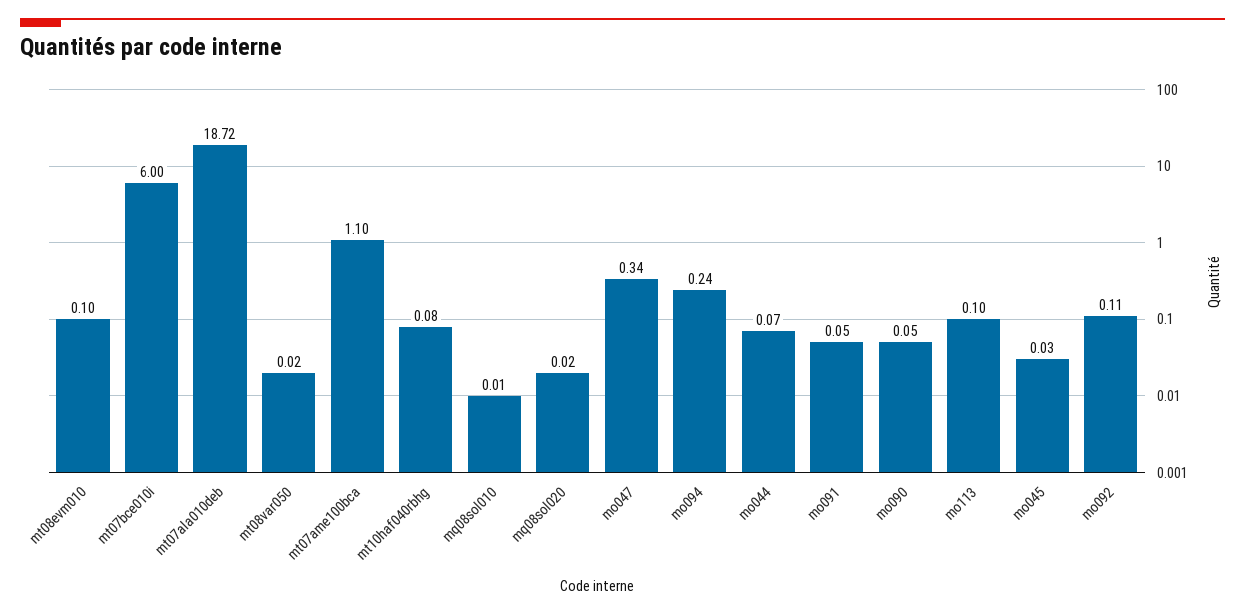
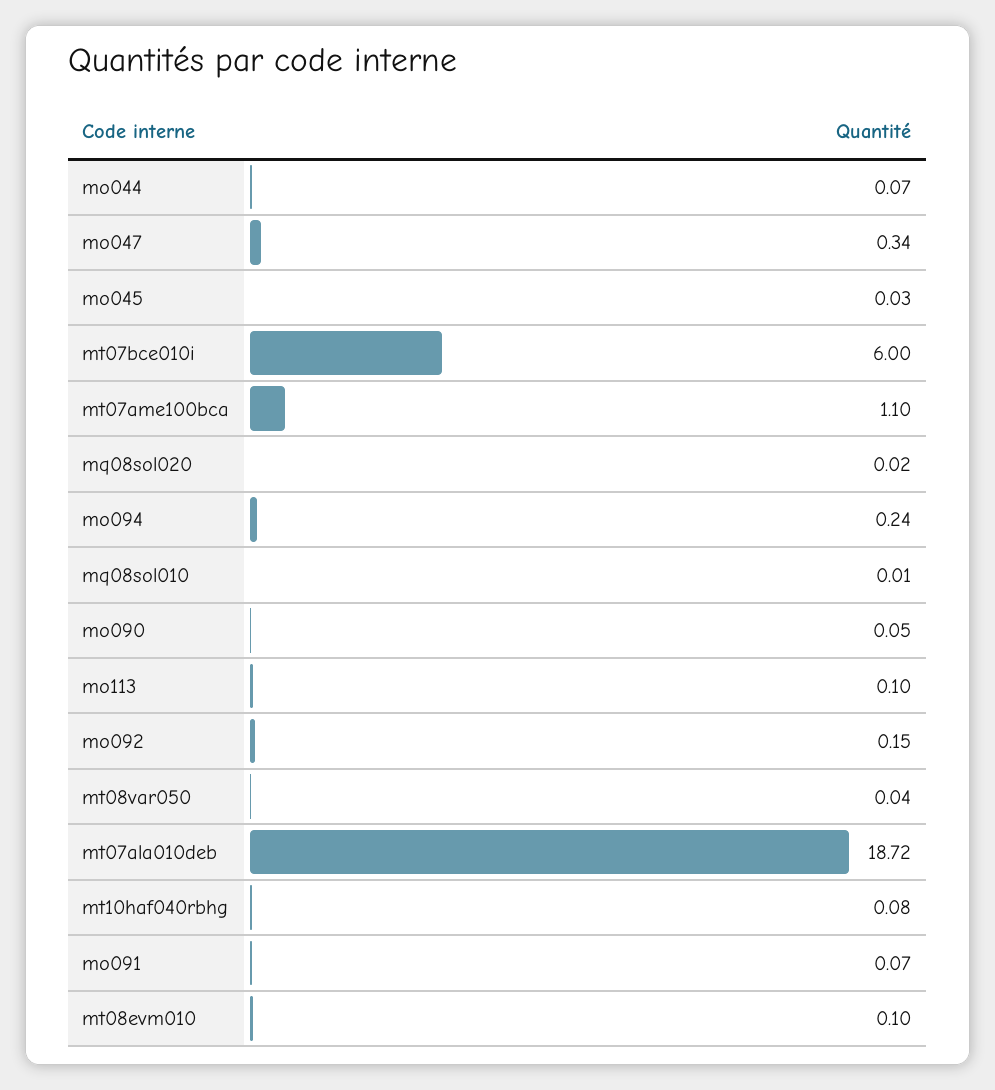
mt08var050: 0.02 -> 0.04
mo091: 0.05 -> 0.07
mo092: 0.11 -> 0.15

